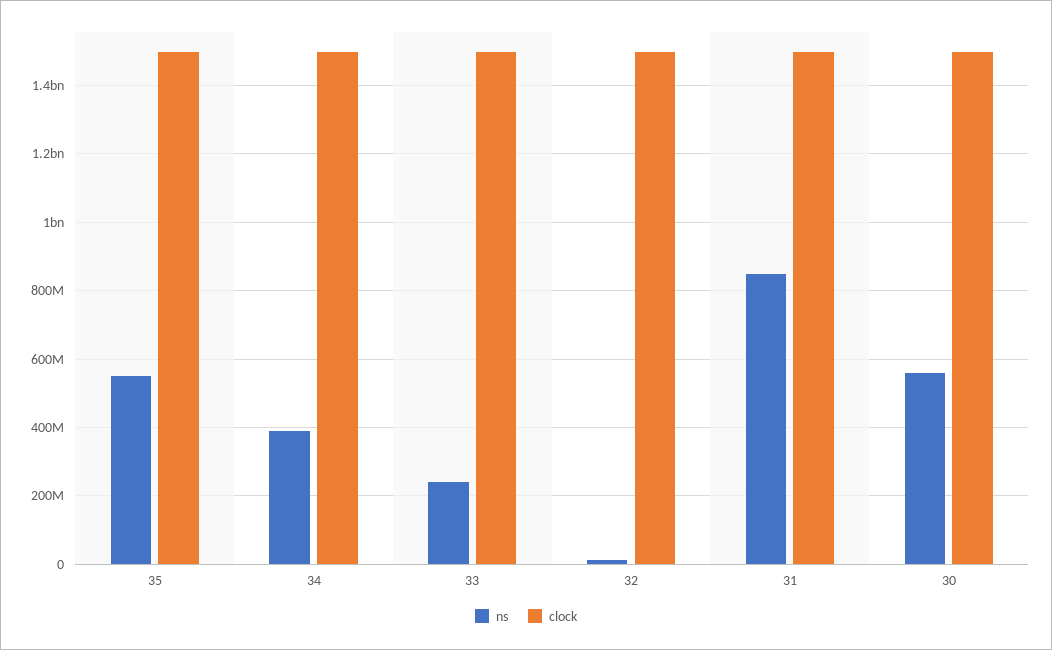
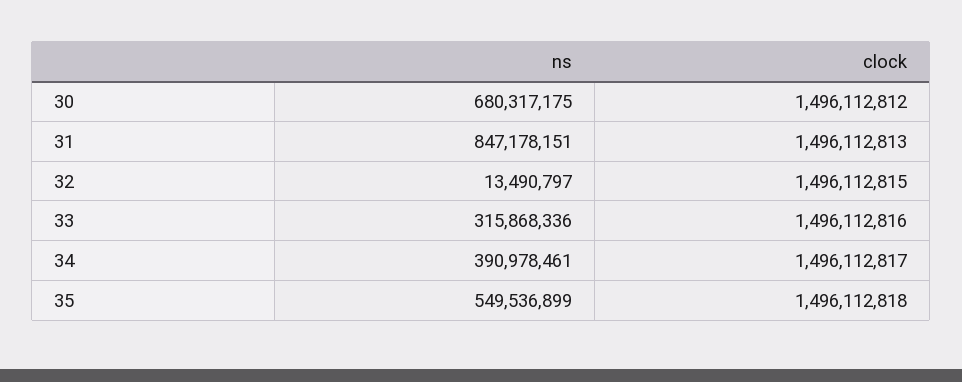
ns, 33: 240000000 -> 315868336
ns, 30: 560000000 -> 680317175

